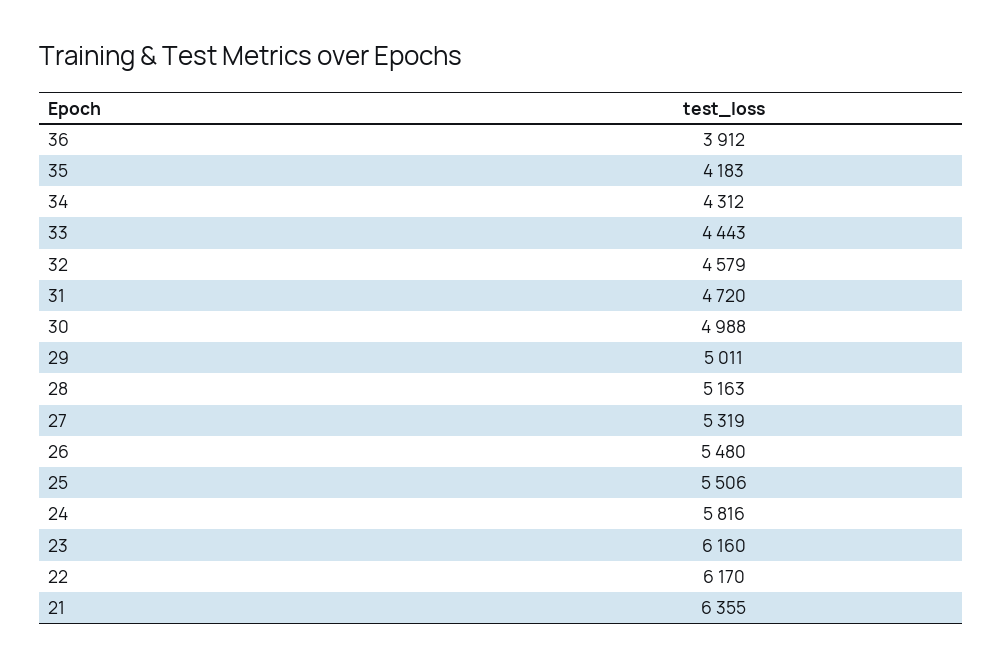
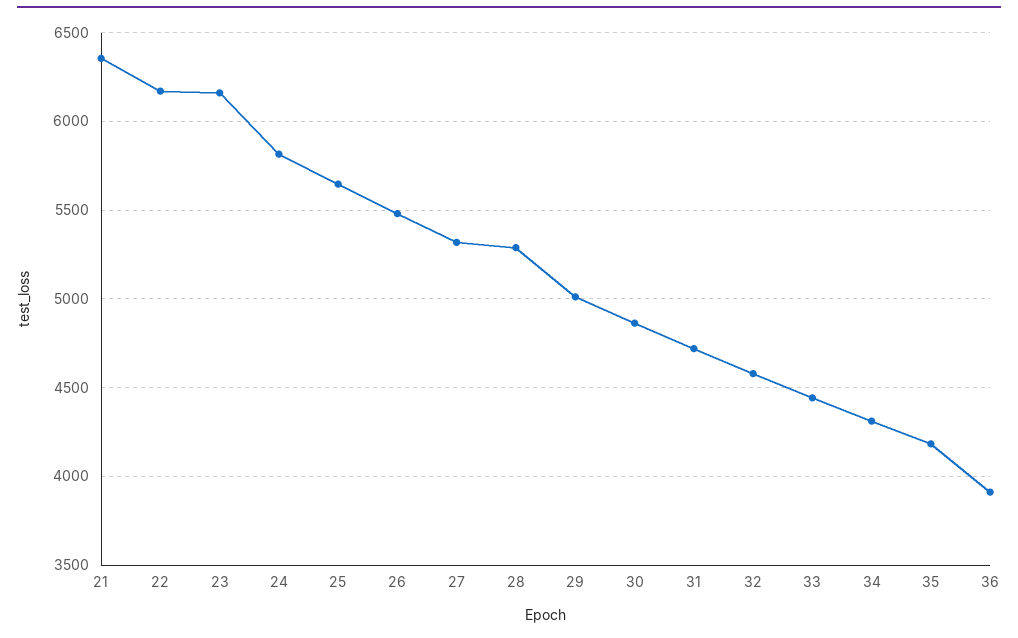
30: 4988 -> 4850
28: 5163 -> 5300
25: 5506 -> 5650

